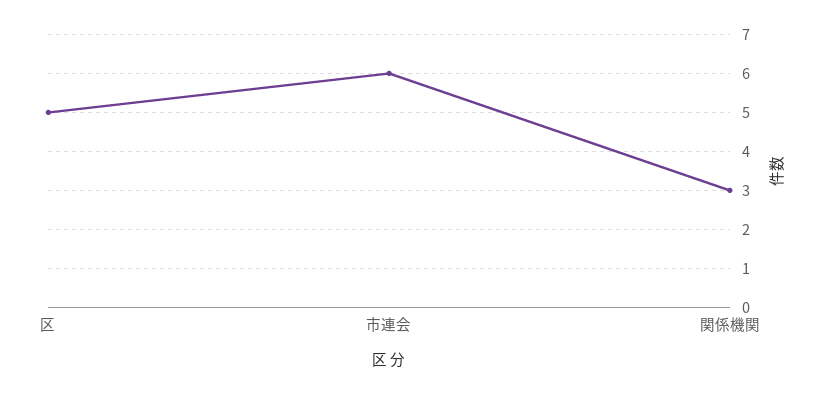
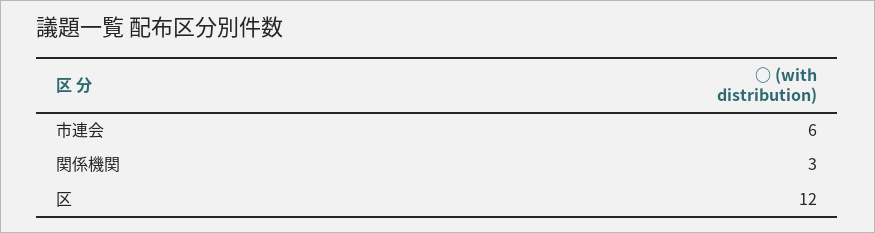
区: 5 -> 12

